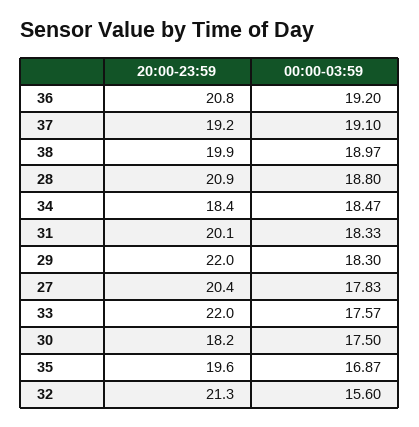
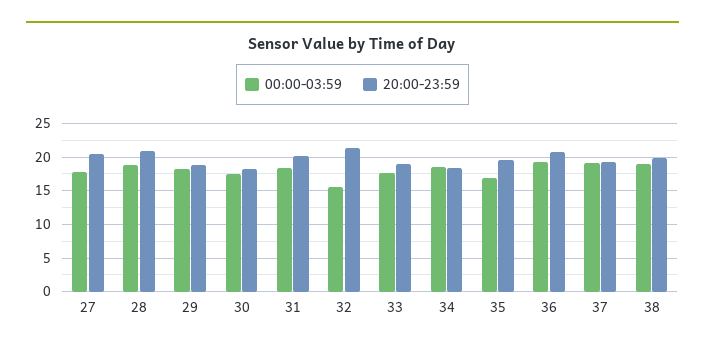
20:00-23:59, 29: 22 -> 19
20:00-23:59, 33: 22 -> 19

